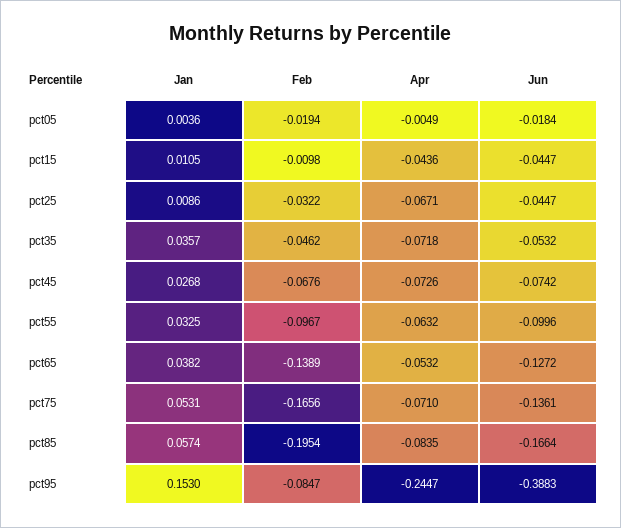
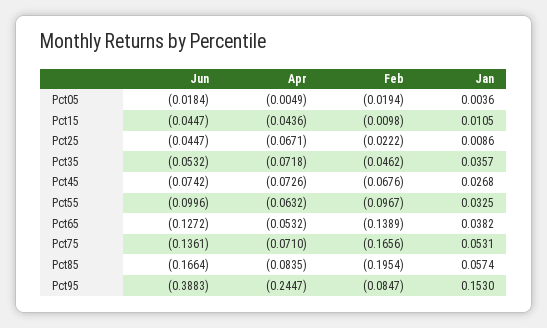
Feb, pct25: -0.0322 -> -0.0222

